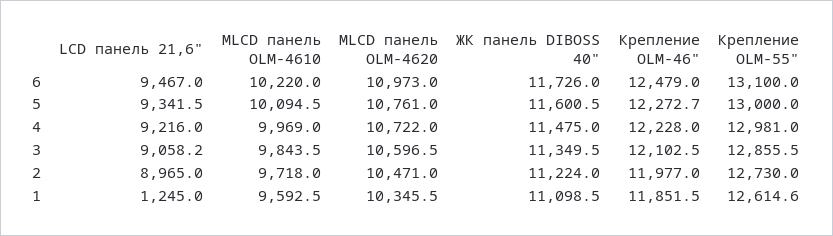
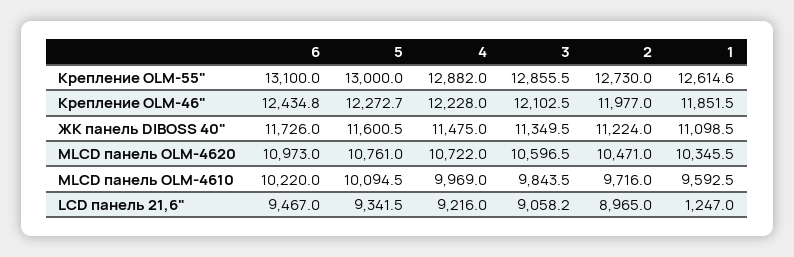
Крепление OLM-46", 6: 12479 -> 12434.8
Крепление OLM-55", 4: 12981 -> 12882
MLCD панель OLM-4610, 2: 9718 -> 9716
LCD панель 21,6", 1: 1245 -> 1247

